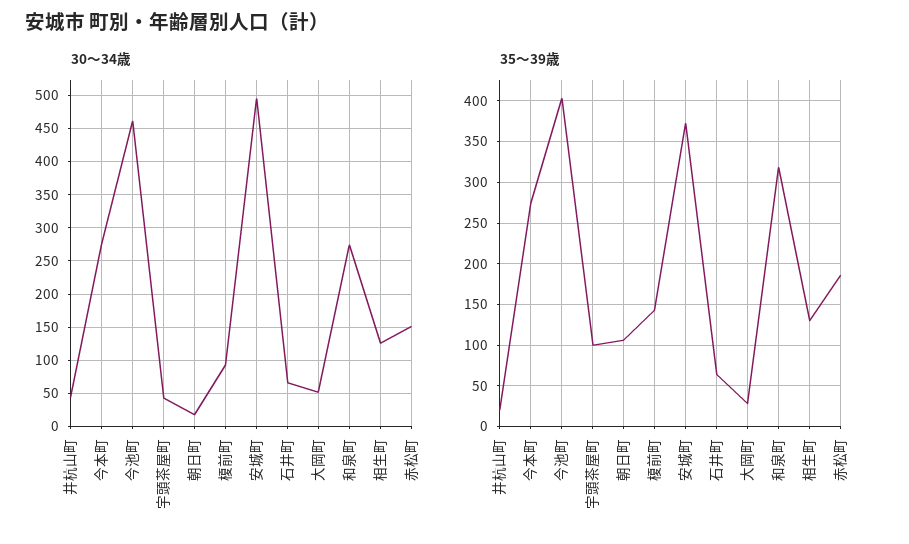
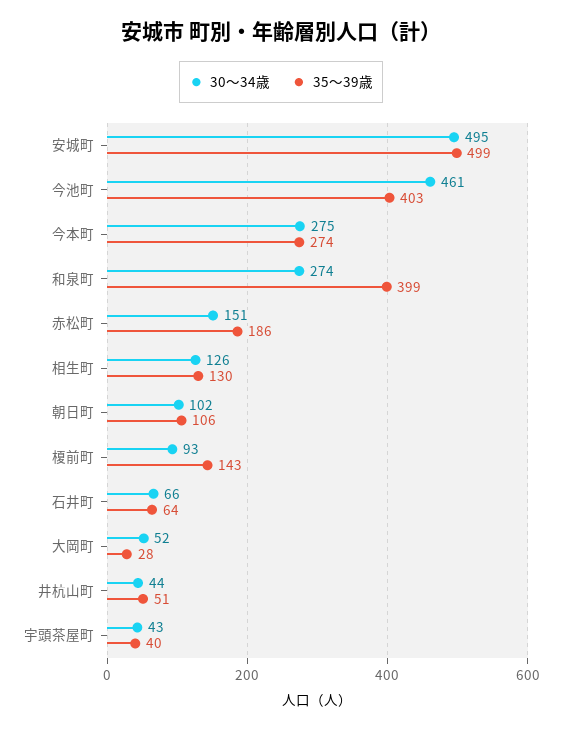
30～34歳, 朝日町: 20 -> 102
35～39歳, 井杭山町: 20 -> 51
35～39歳, 宇頭茶屋町: 100 -> 40
35～39歳, 安城町: 370 -> 499
35～39歳, 和泉町: 320 -> 399

